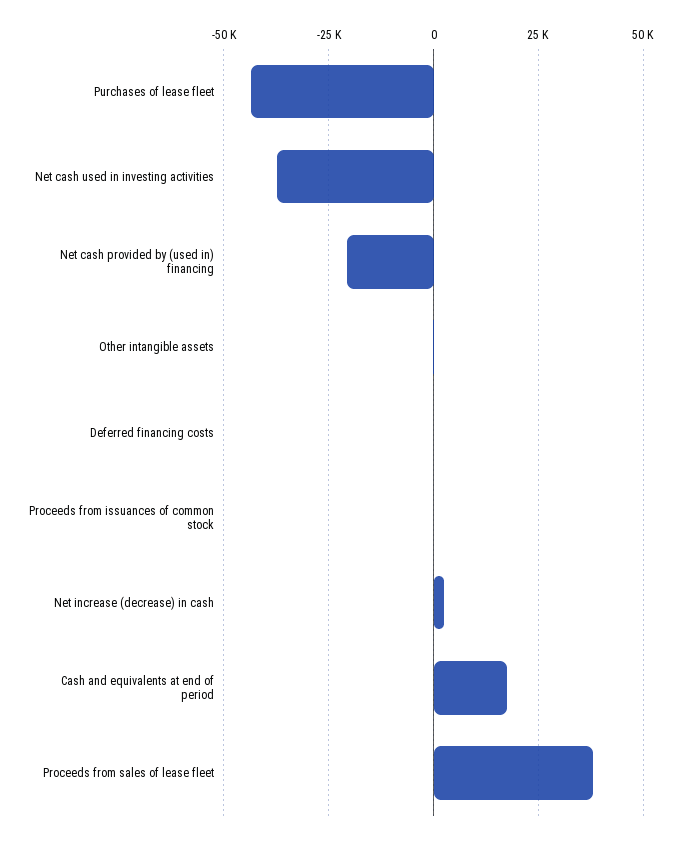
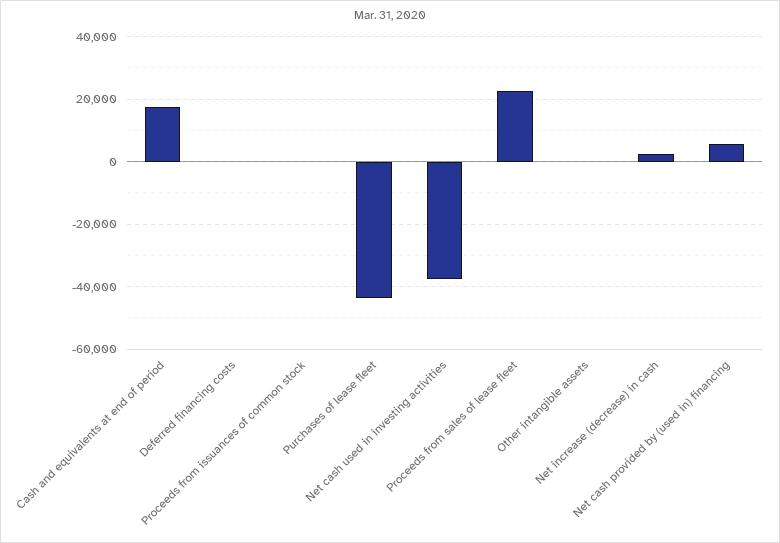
Net cash provided by (used in) financing: -20000 -> 6000
Proceeds from sales of lease fleet: 37500 -> 22000

